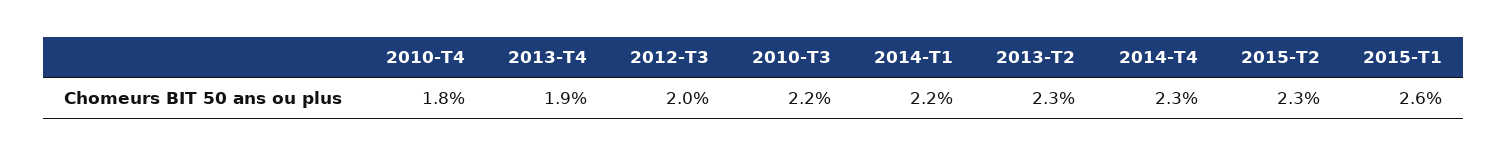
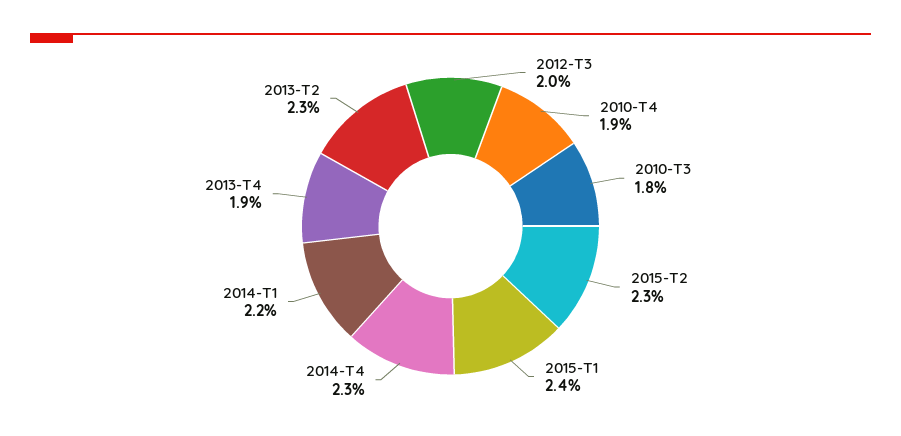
2010-T4: 1.8 -> 1.9
2010-T3: 2.2 -> 1.8
2015-T1: 2.6 -> 2.4

